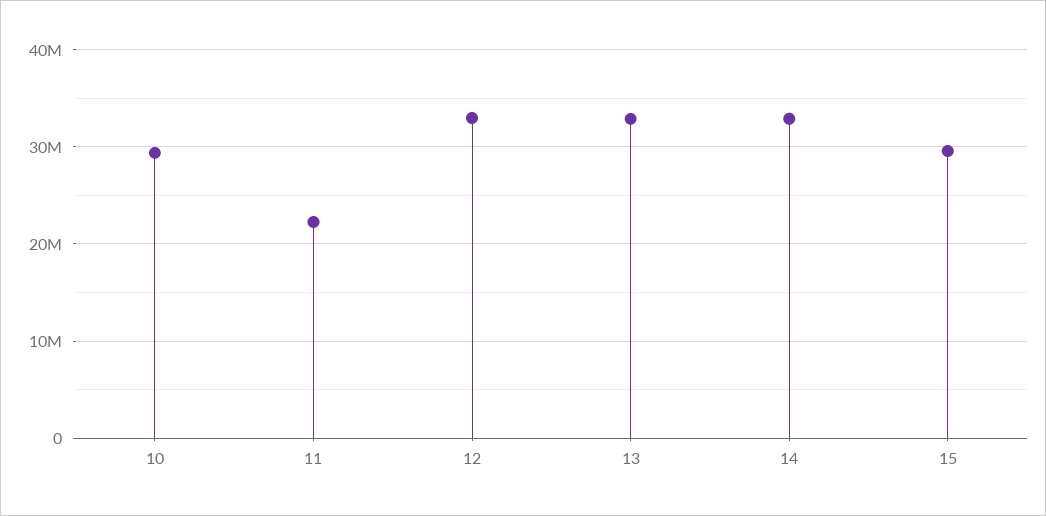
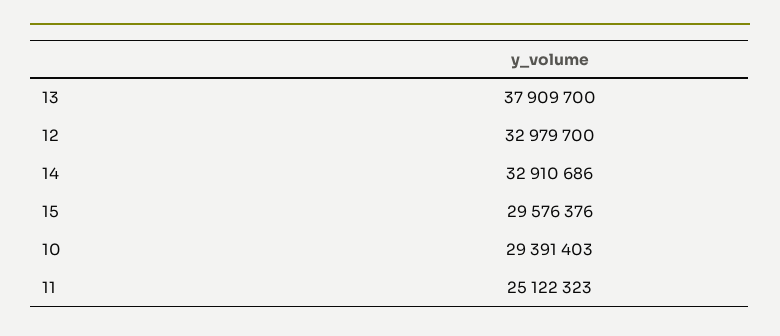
11: 22000000 -> 25122323
13: 33000000 -> 37909700

